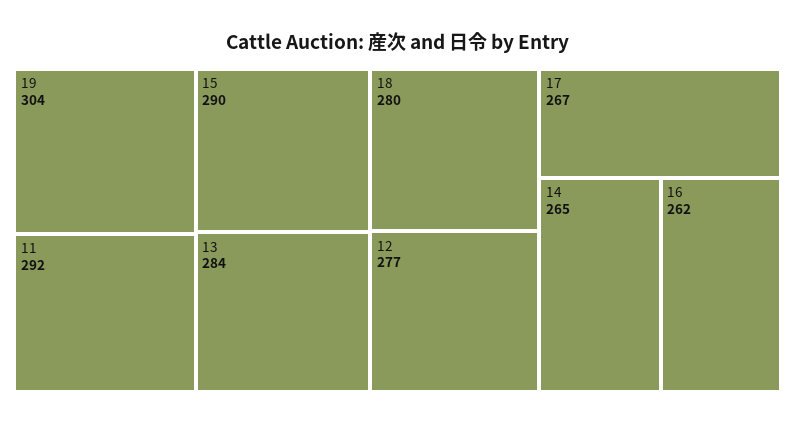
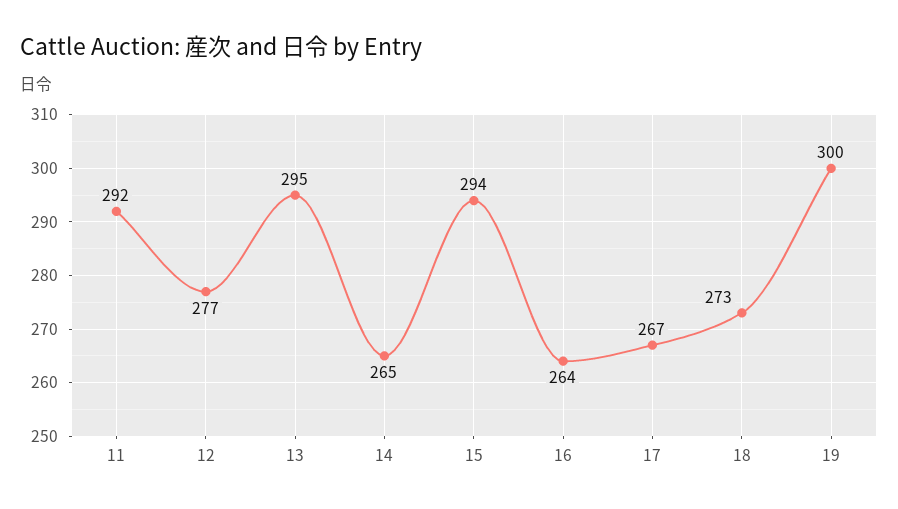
19: 304 -> 300
15: 290 -> 294
13: 284 -> 295
18: 280 -> 273
16: 262 -> 264

